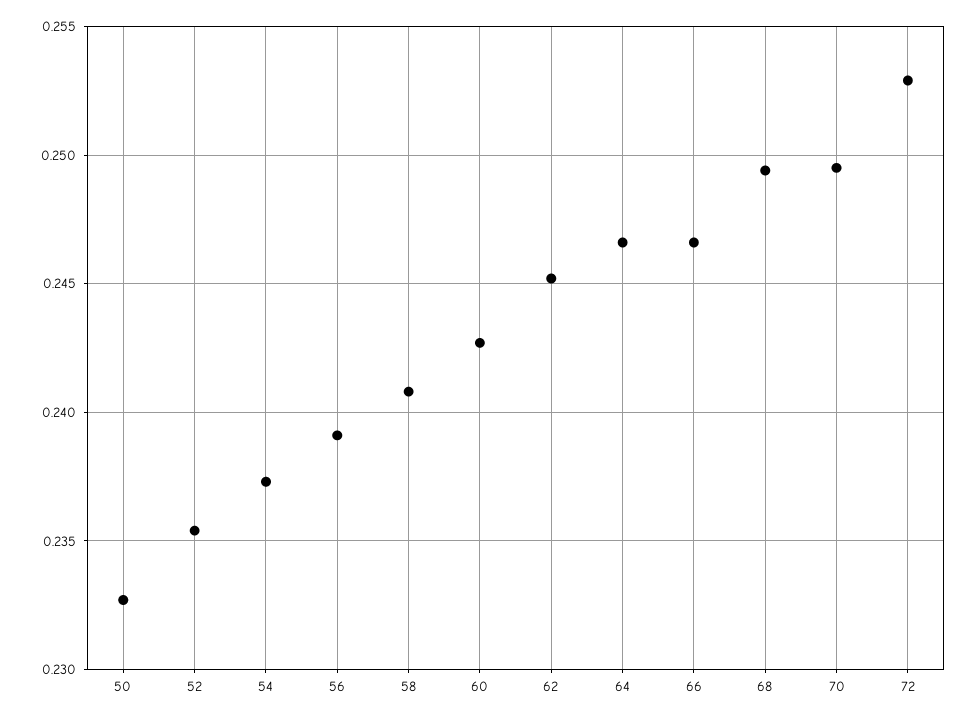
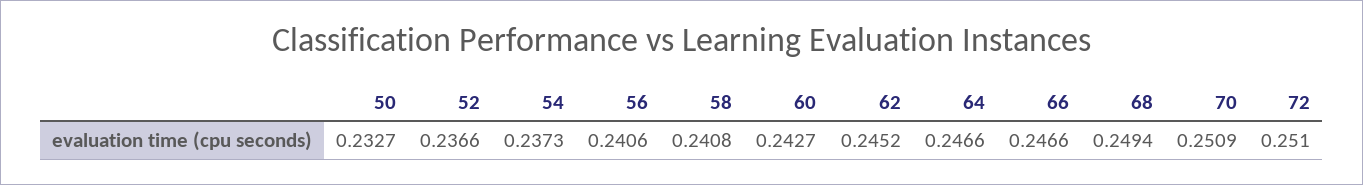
52: 0.2355 -> 0.2366
56: 0.239 -> 0.2406
70: 0.2495 -> 0.2509
72: 0.253 -> 0.251

